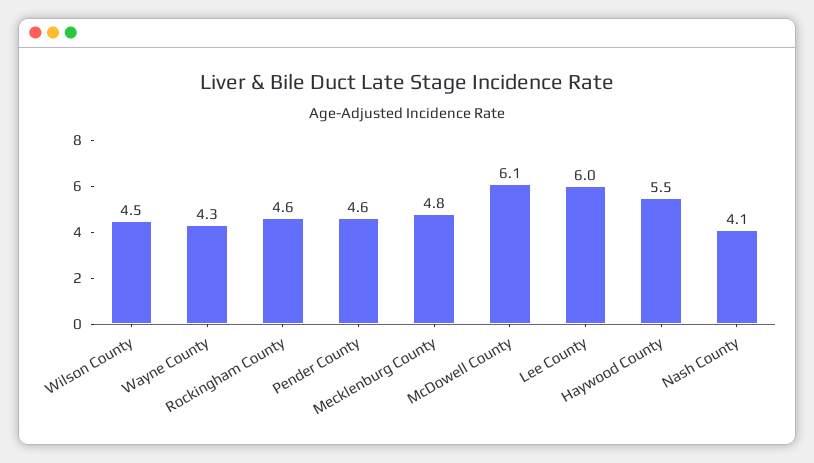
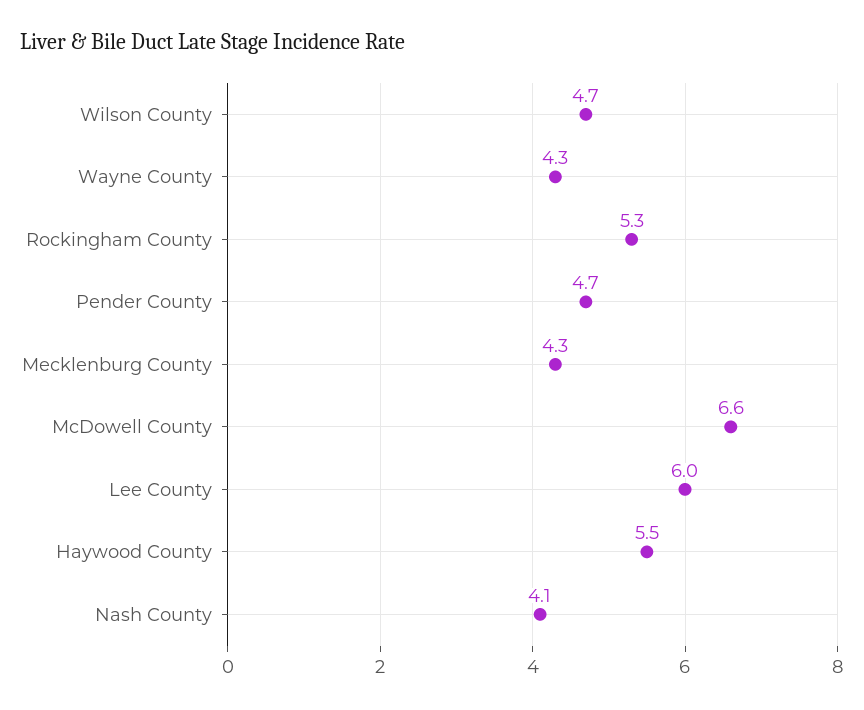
Wilson County: 4.5 -> 4.7
Rockingham County: 4.6 -> 5.3
Pender County: 4.6 -> 4.7
Mecklenburg County: 4.8 -> 4.3
McDowell County: 6.1 -> 6.6

